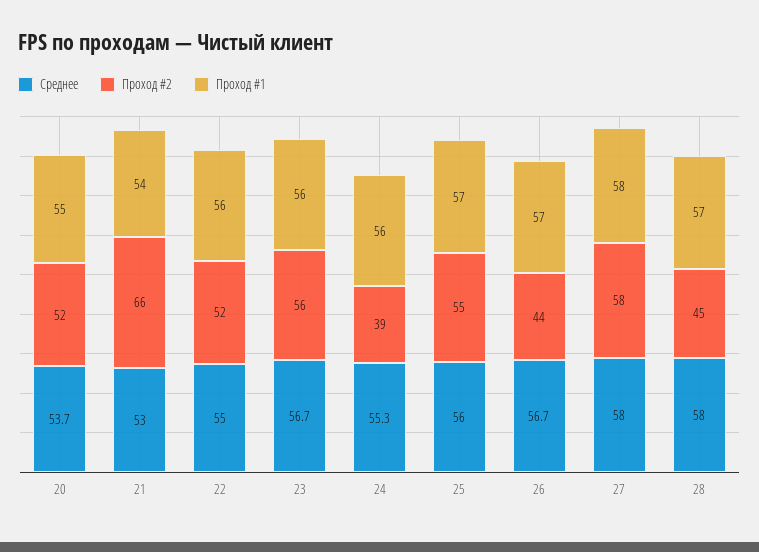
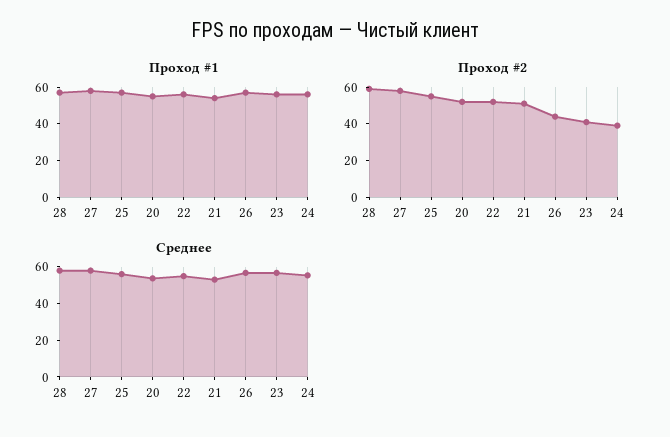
Проход #2, 21: 66 -> 50
Проход #2, 23: 56 -> 40
Проход #2, 28: 45 -> 60

